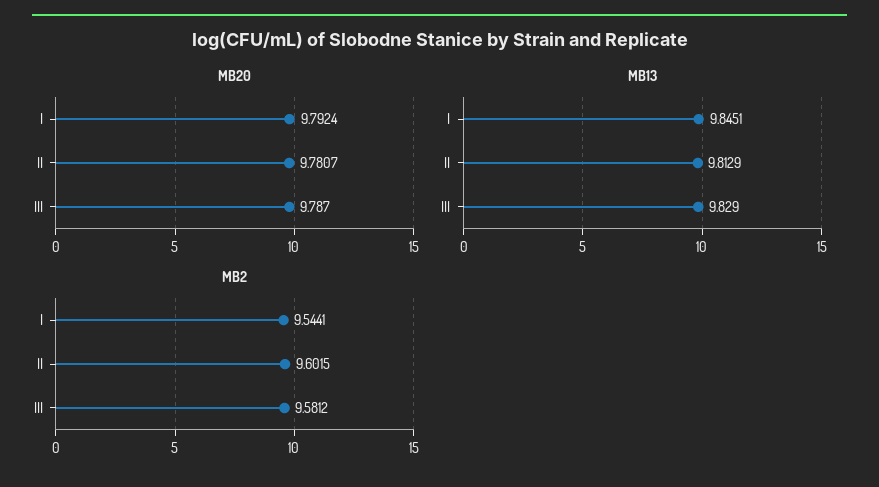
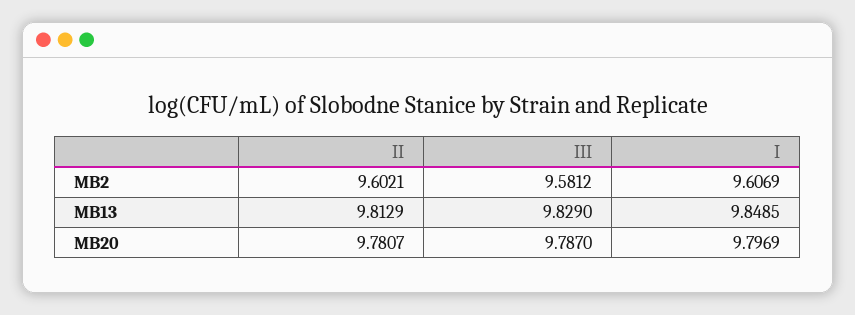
MB20, I: 9.7924 -> 9.7969
MB13, I: 9.8451 -> 9.8485
MB2, I: 9.5441 -> 9.6069
MB2, II: 9.6015 -> 9.6021

